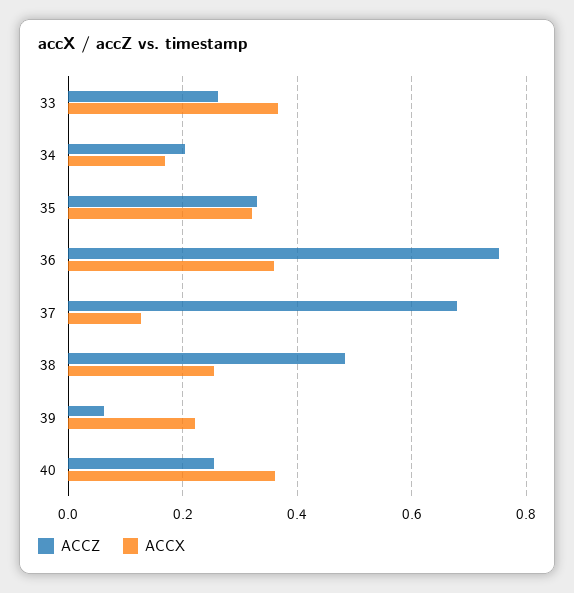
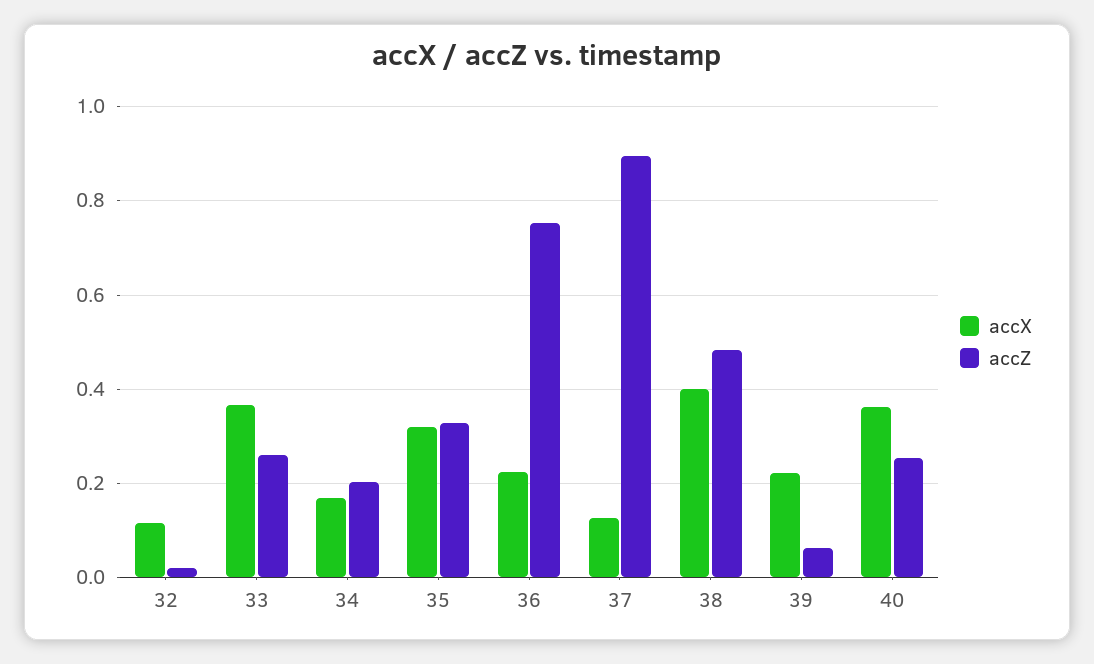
ACCX, 36: 0.36 -> 0.22
ACCZ, 37: 0.68 -> 0.9
ACCX, 38: 0.26 -> 0.4
ACCX, 32: none -> 0.12
ACCZ, 32: none -> 0.02

